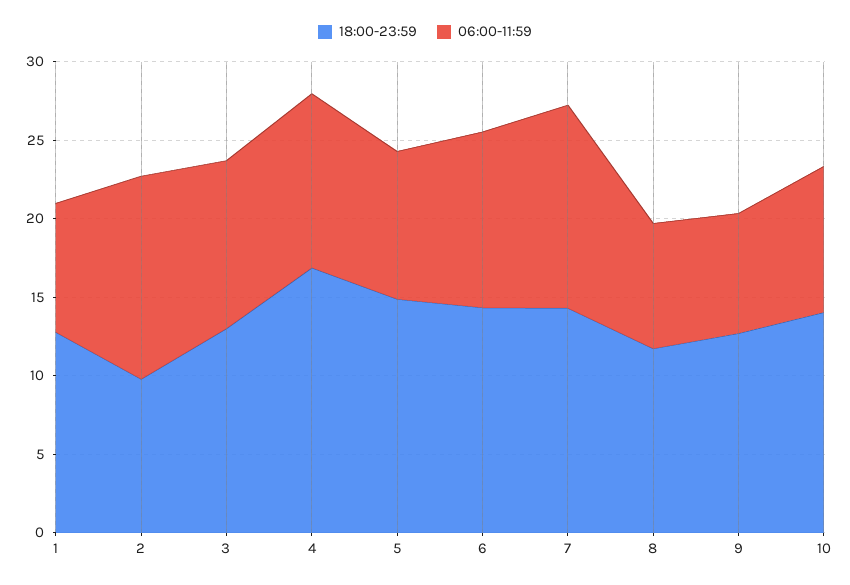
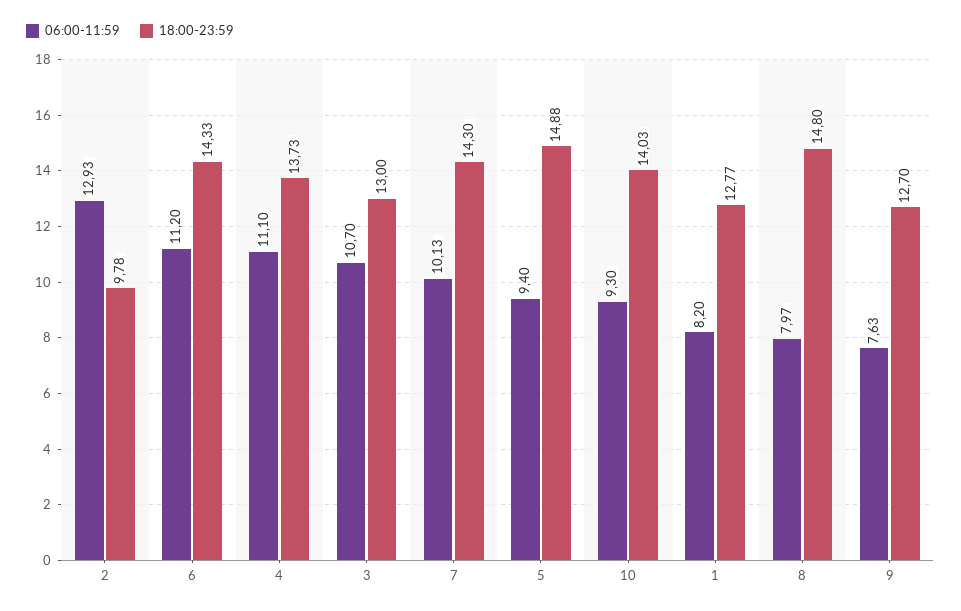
18:00-23:59, 4: 17 -> 13.73
06:00-11:59, 7: 13 -> 10.13
18:00-23:59, 8: 12 -> 14.8

